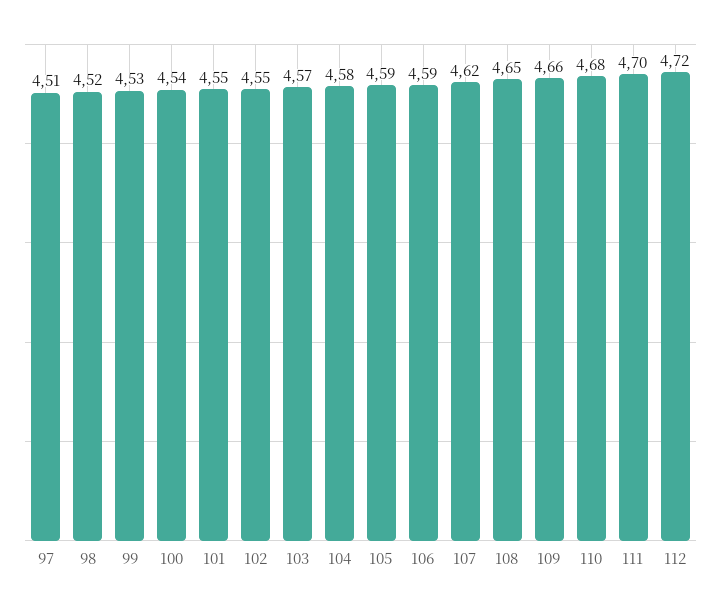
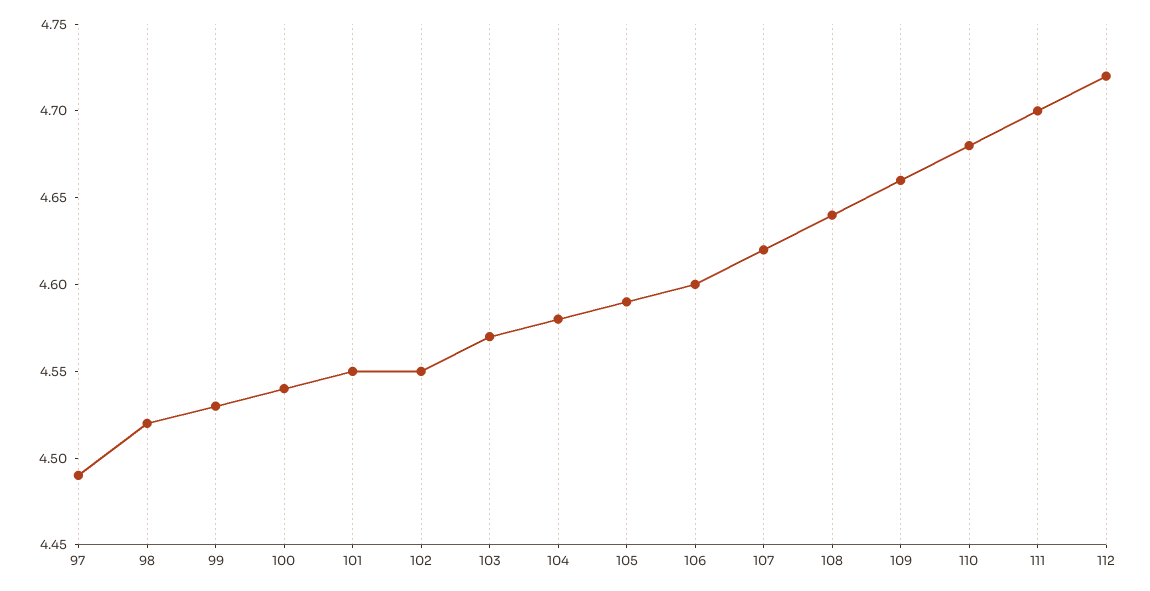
97: 4.51 -> 4.49
106: 4.59 -> 4.6
108: 4.65 -> 4.64

